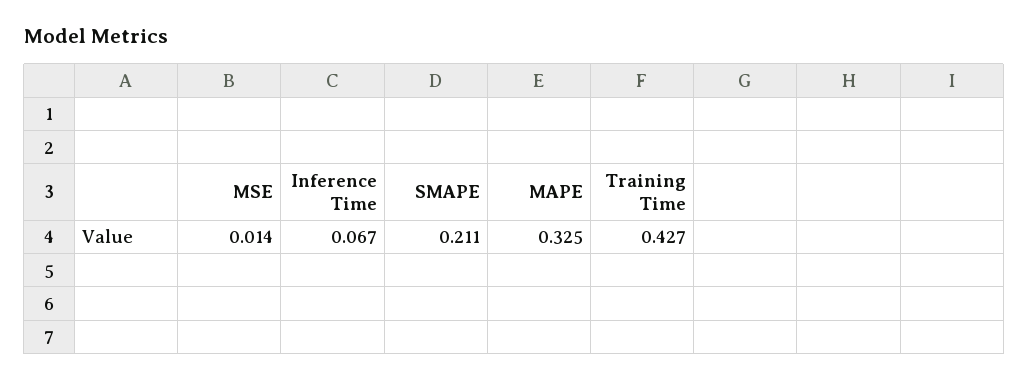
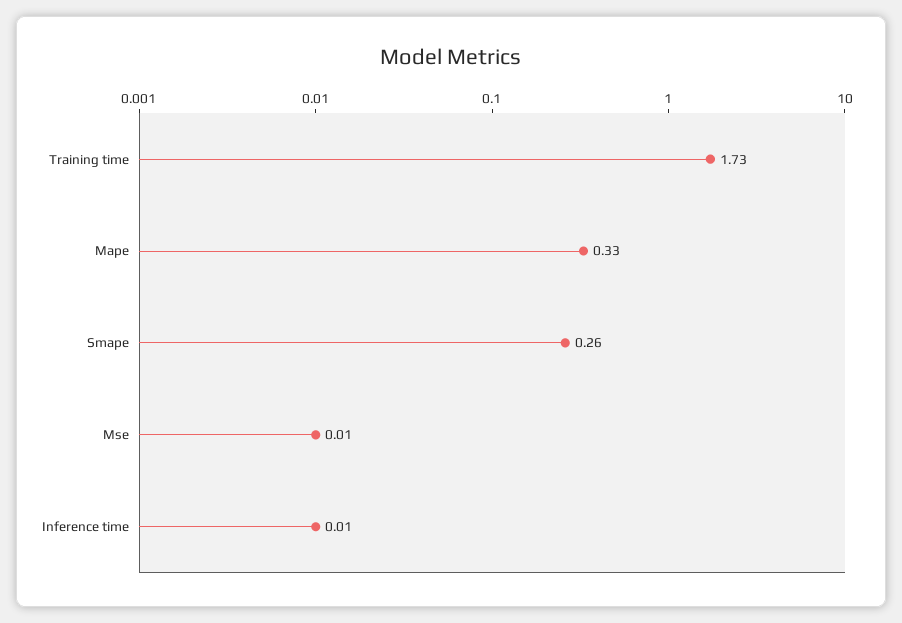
Inference Time: 0.067 -> 0.01
SMAPE: 0.211 -> 0.26
Training Time: 0.427 -> 1.73

